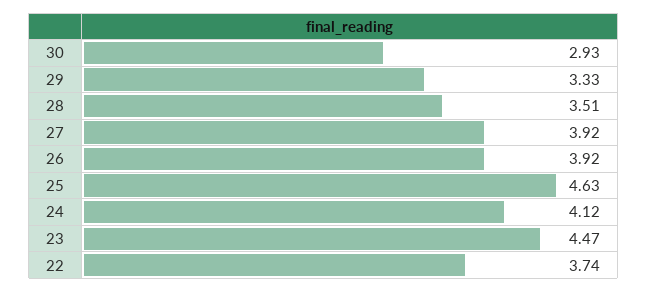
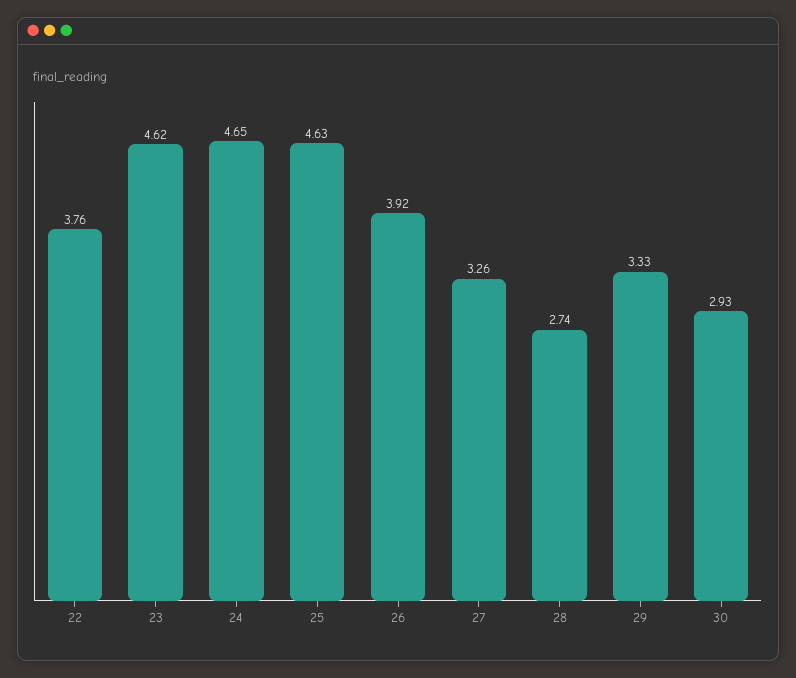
28: 3.51 -> 2.74
27: 3.92 -> 3.26
24: 4.12 -> 4.65
23: 4.47 -> 4.62
22: 3.74 -> 3.76

